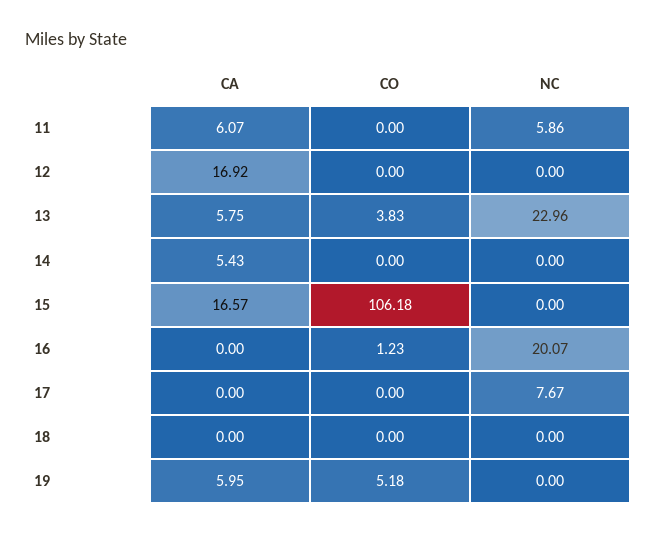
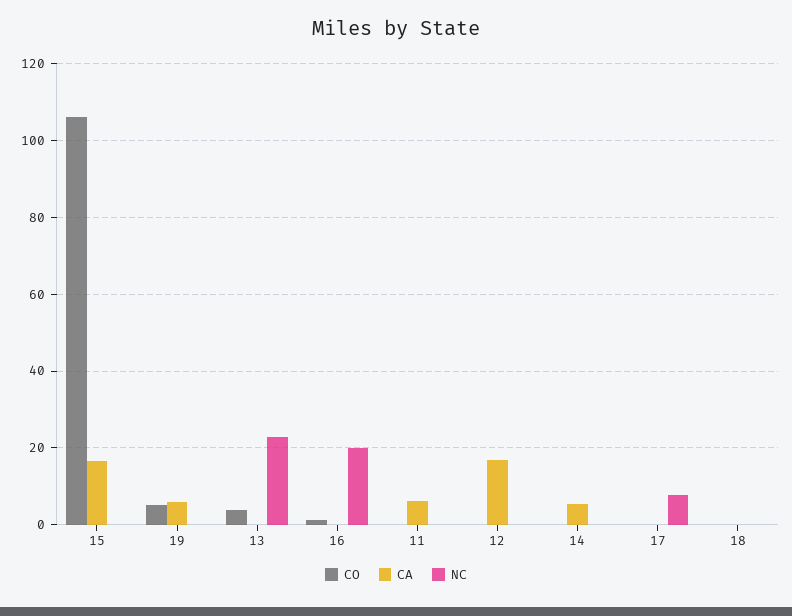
NC, 11: 5.86 -> 0
CA, 13: 5.75 -> 0

